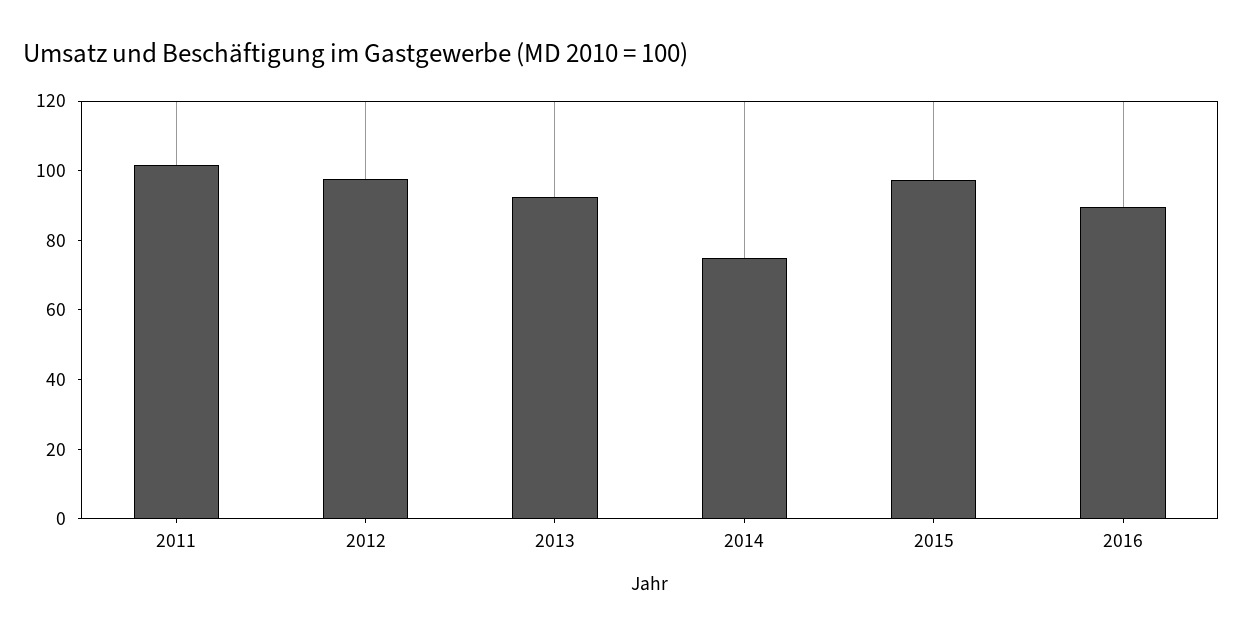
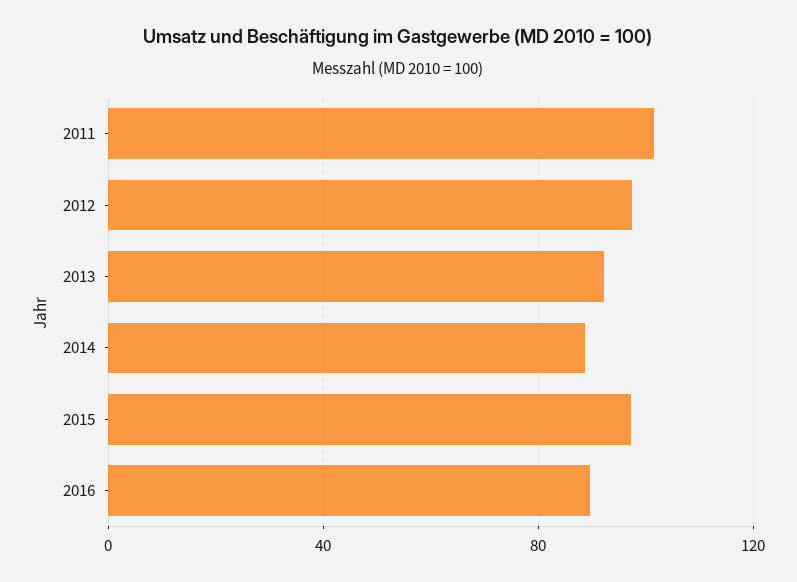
2014: 75 -> 90

